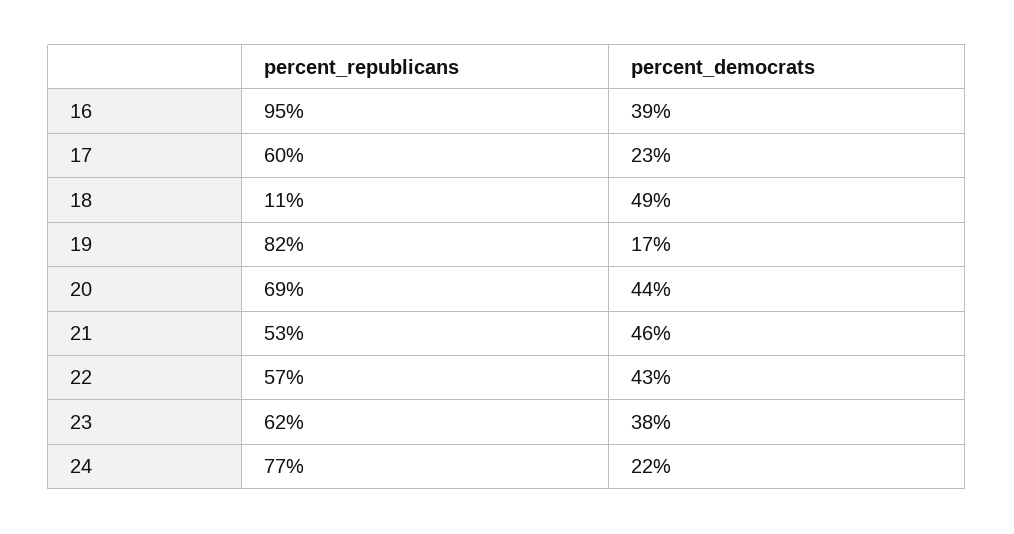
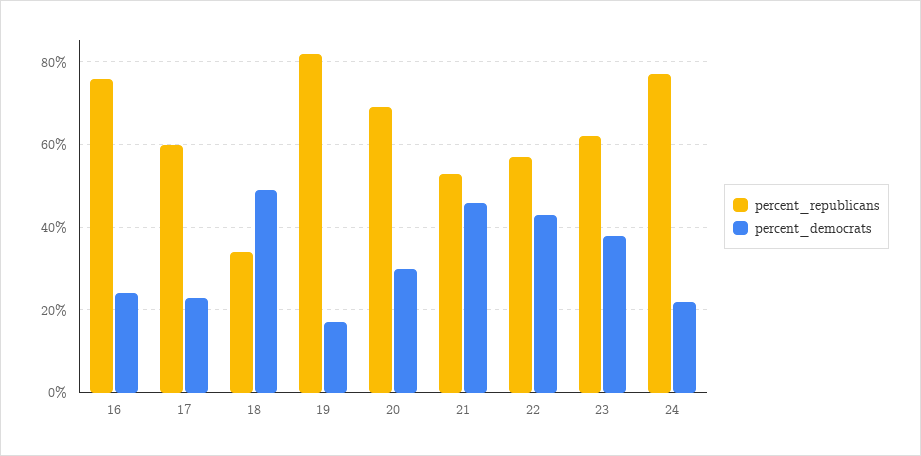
percent_republicans, 16: 95 -> 75
percent_democrats, 16: 39 -> 25
percent_republicans, 18: 11 -> 35
percent_democrats, 20: 44 -> 30

